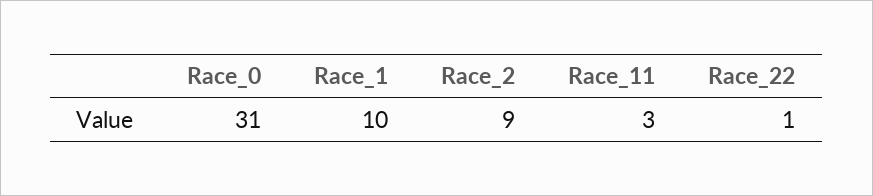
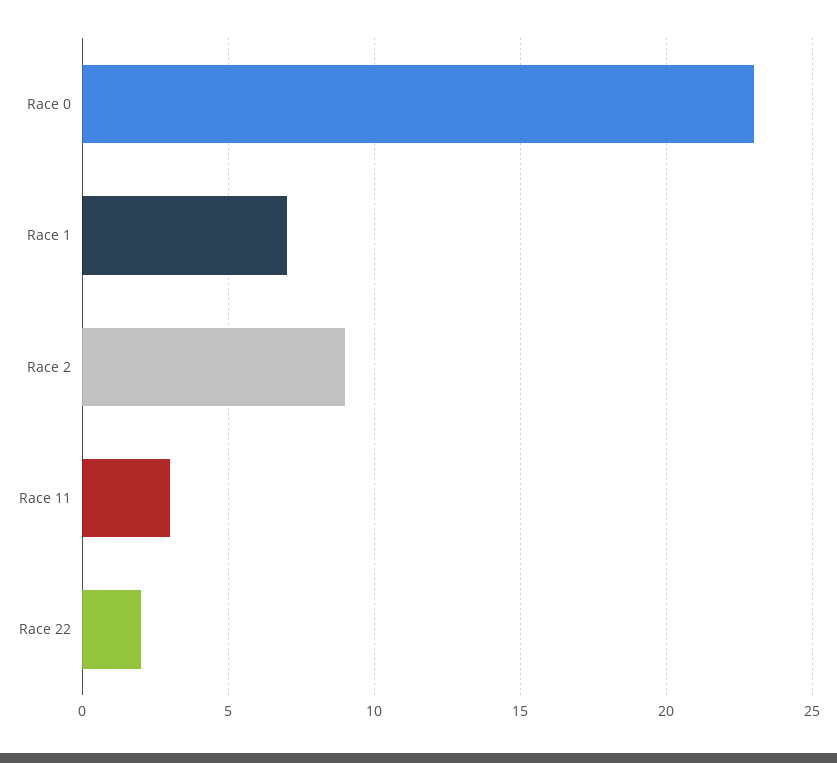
Race_0: 31 -> 23
Race_1: 10 -> 7
Race_22: 1 -> 2

